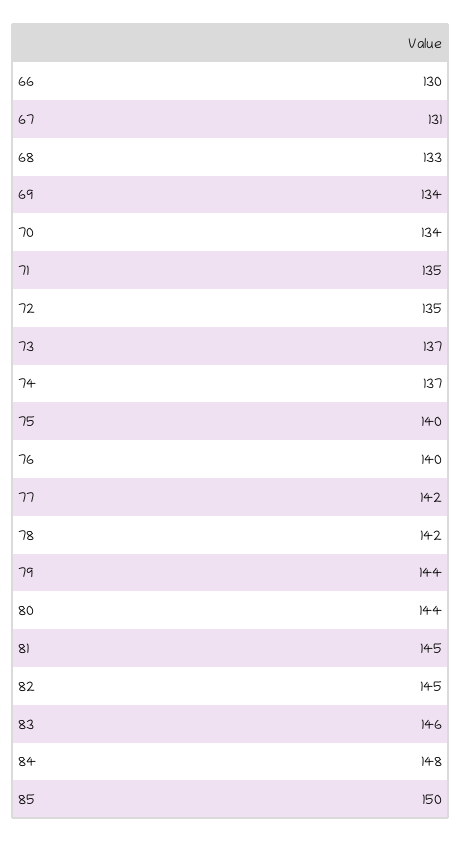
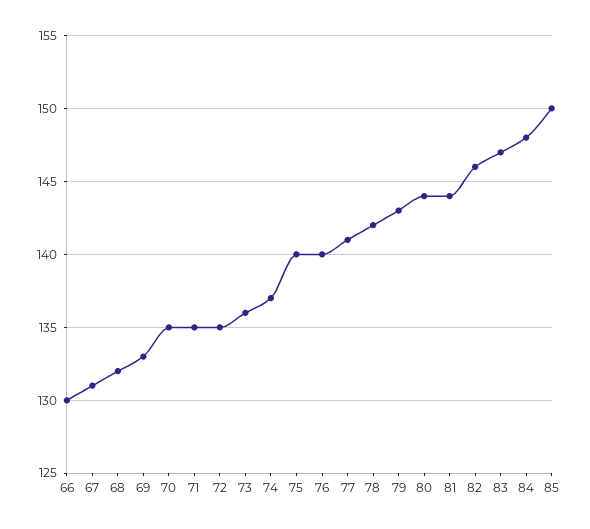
68: 133 -> 132
69: 134 -> 133
70: 134 -> 135
73: 137 -> 136
77: 142 -> 141
79: 144 -> 143
81: 145 -> 144
82: 145 -> 146
83: 146 -> 147

